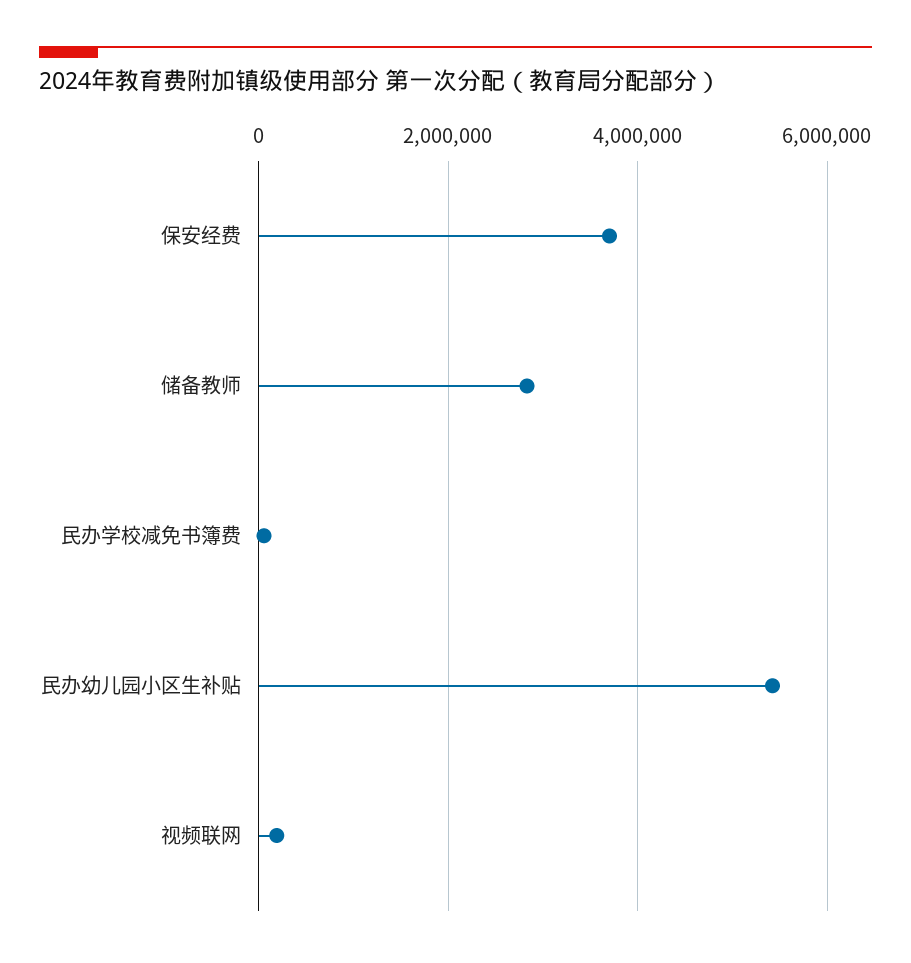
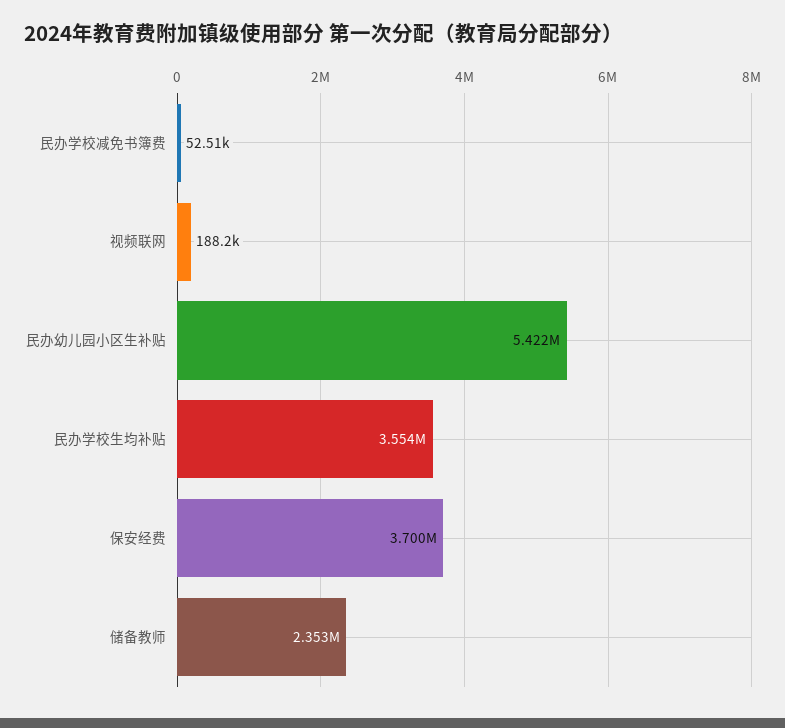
储备教师: 2800000 -> 2353000
民办学校生均补贴: none -> 3554000

